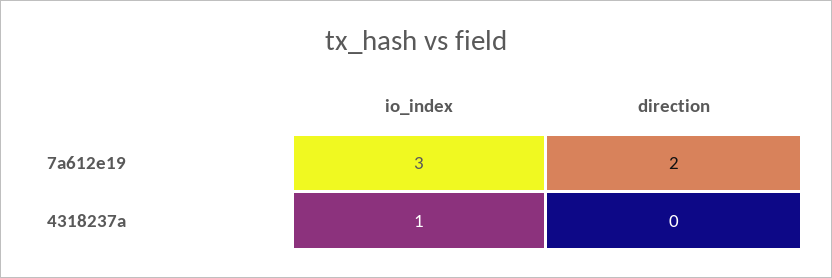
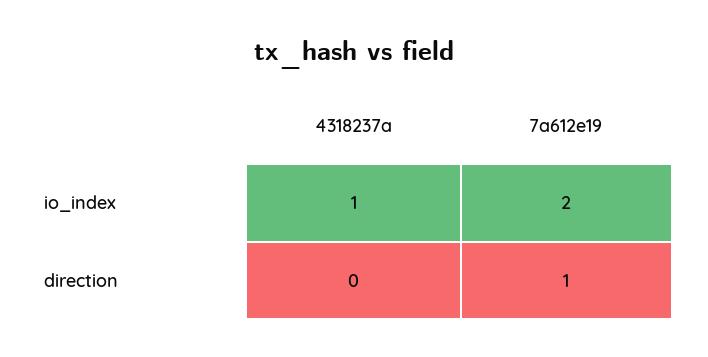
io_index, 7a612e19: 3 -> 2
direction, 7a612e19: 2 -> 1

